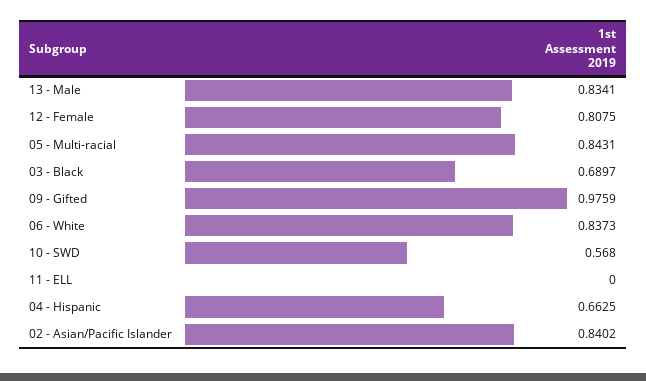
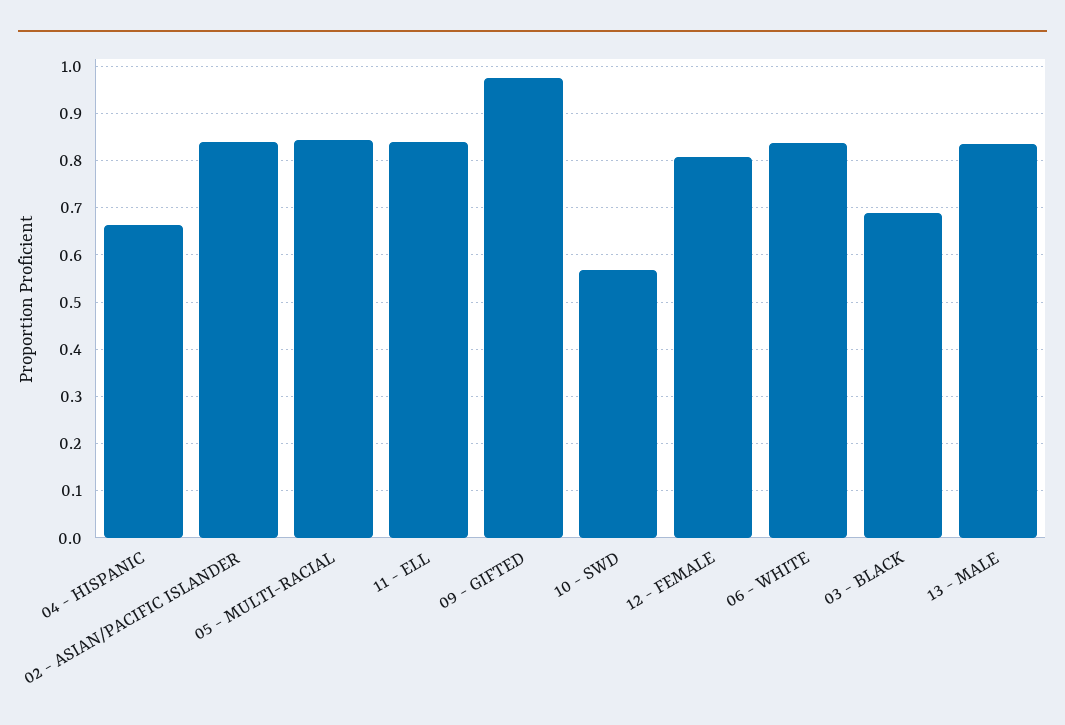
11 - ELL: 0 -> 0.84

